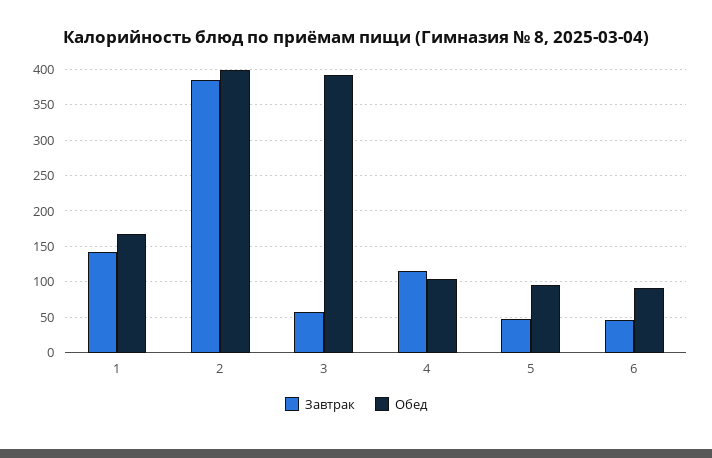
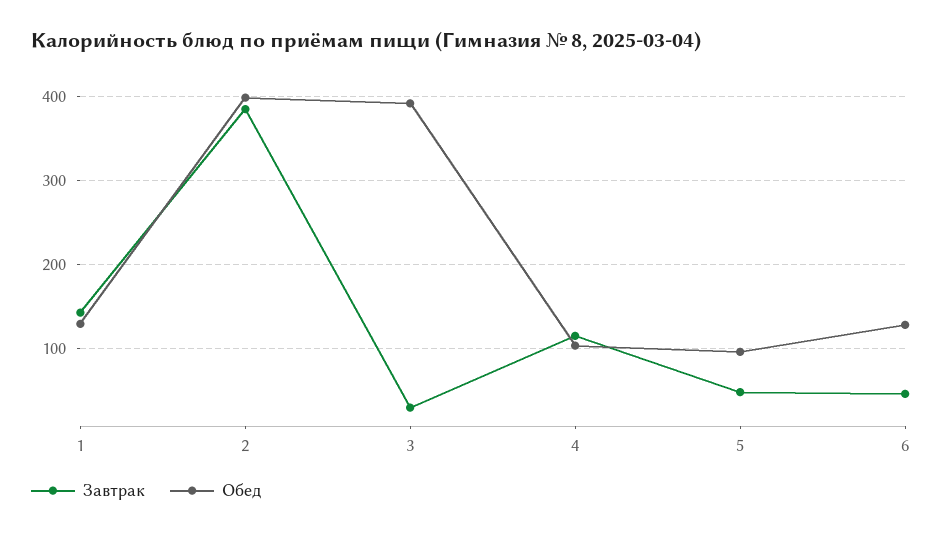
Обед, 1: 170 -> 130
Завтрак, 3: 60 -> 30
Обед, 6: 90 -> 130

